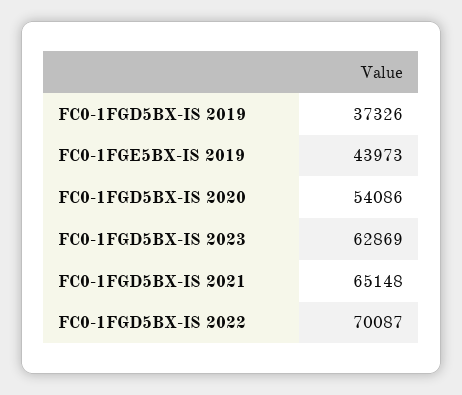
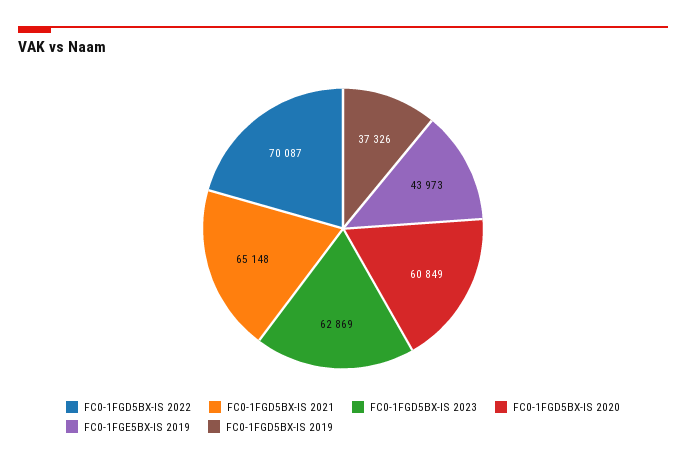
FC0-1FGD5BX-IS 2020: 54086 -> 60849

